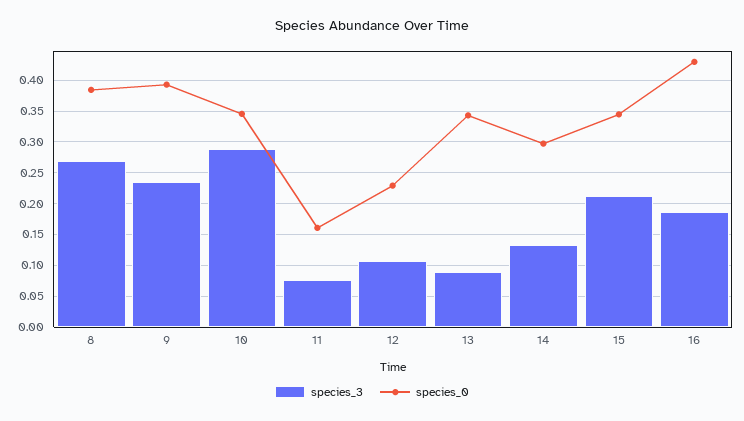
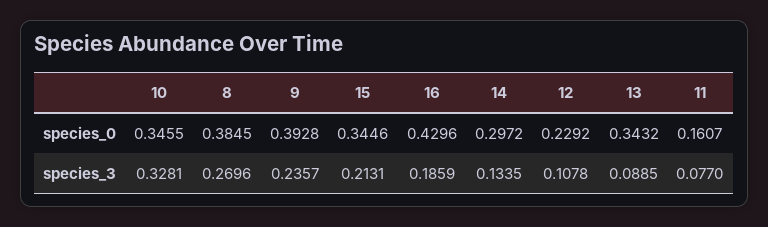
species_3, 10: 0.29 -> 0.3281

